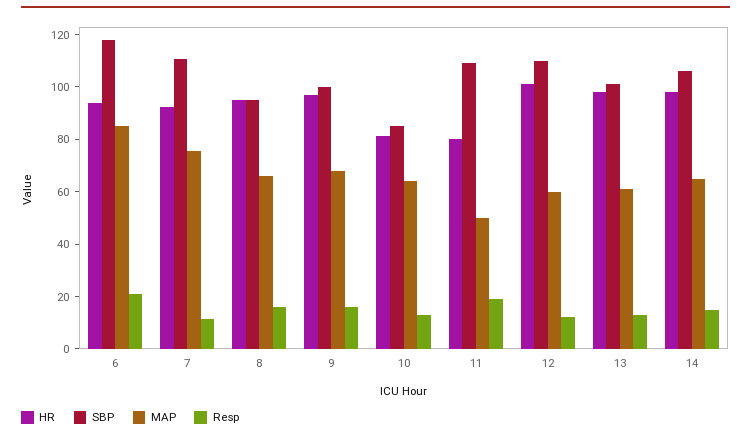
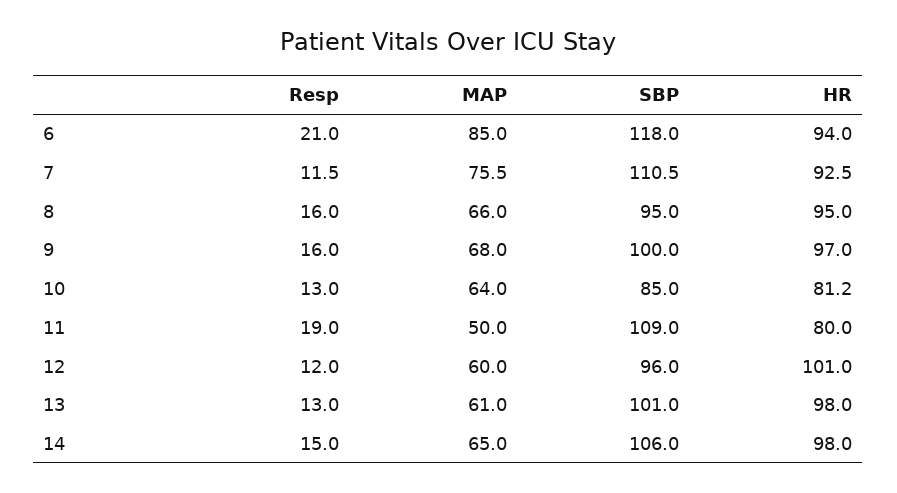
SBP, 12: 110 -> 96

